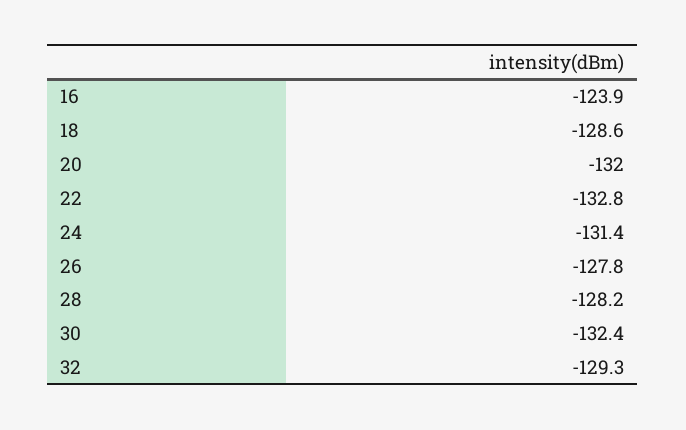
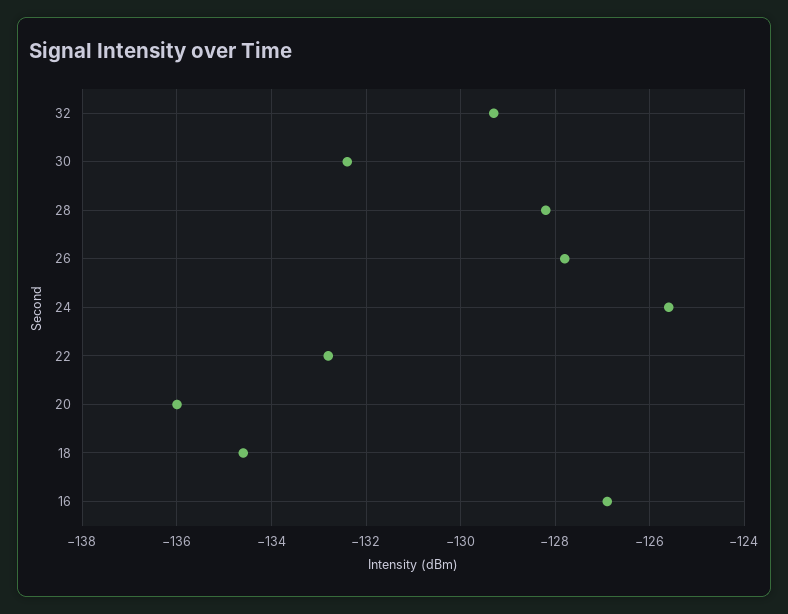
16: -123.9 -> -127
18: -128.6 -> -134.5
20: -132 -> -136
24: -131.4 -> -125.5

